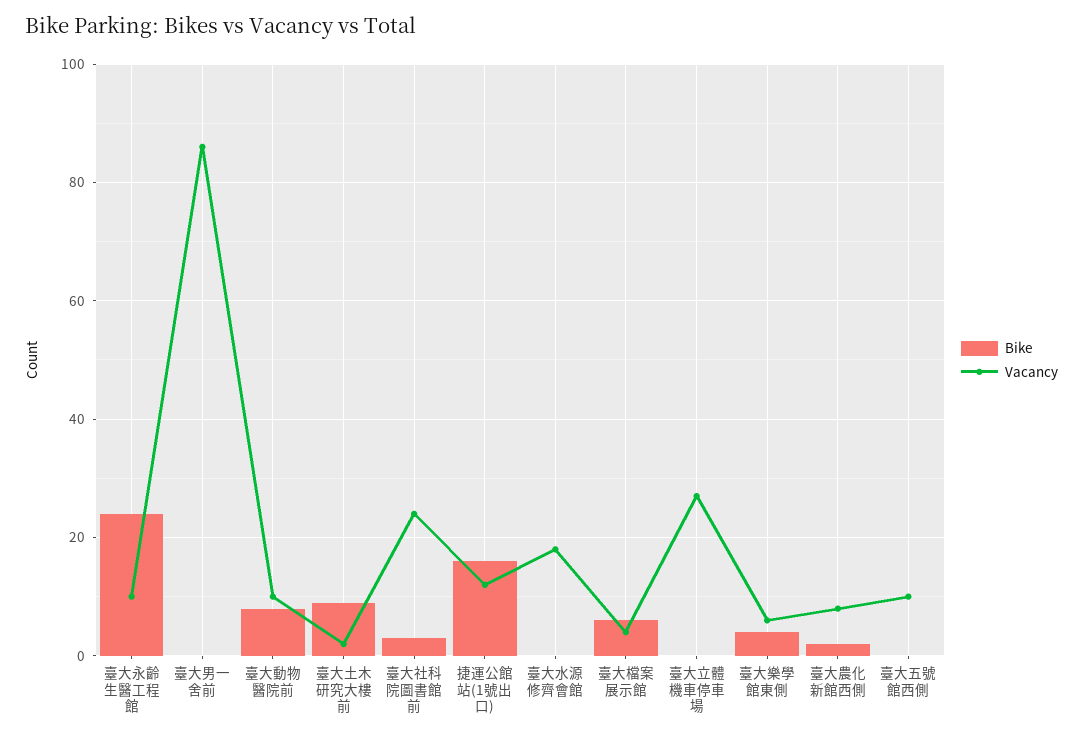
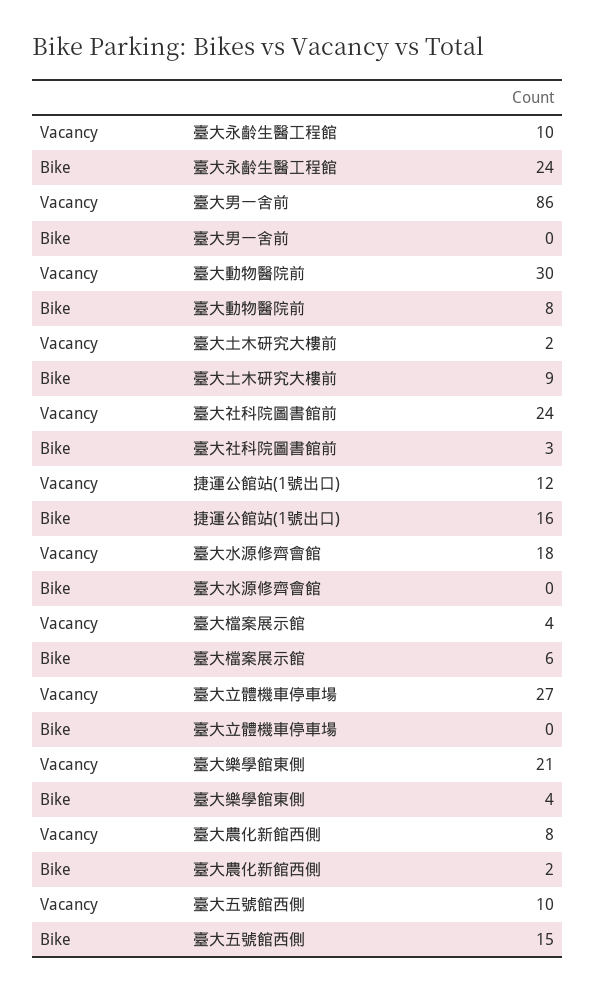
Vacancy, 臺大動物醫院前: 10 -> 30
Vacancy, 臺大樂學館東側: 5 -> 21
Bike, 臺大五號館西側: 0 -> 15

